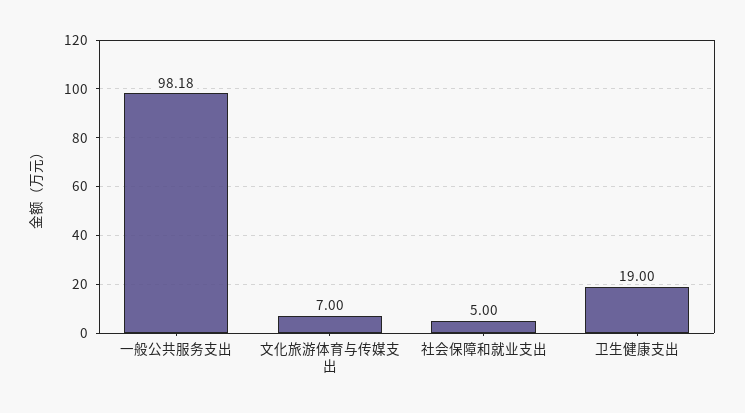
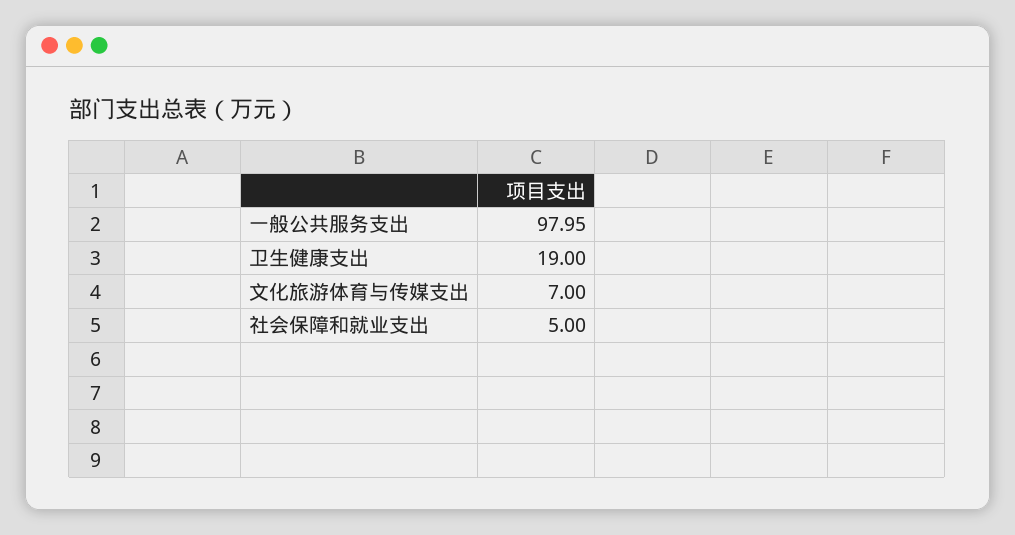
一般公共服务支出: 98.18 -> 97.95

